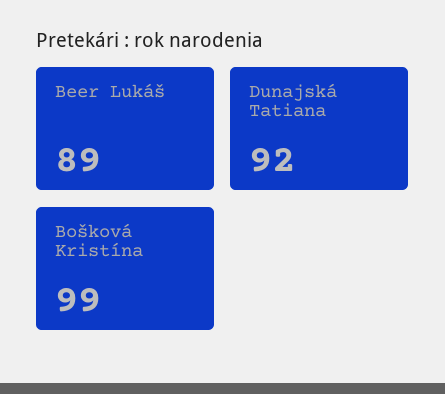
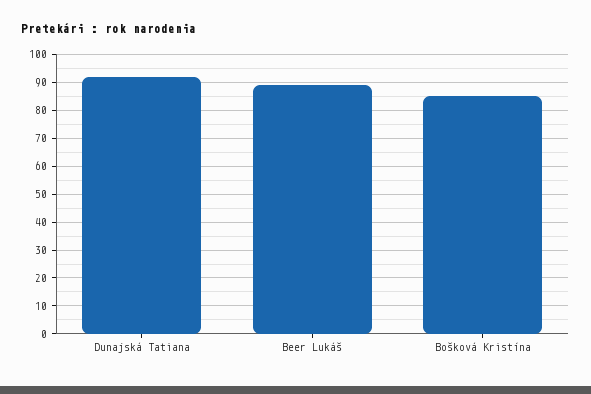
Bošková Kristína: 99 -> 85

